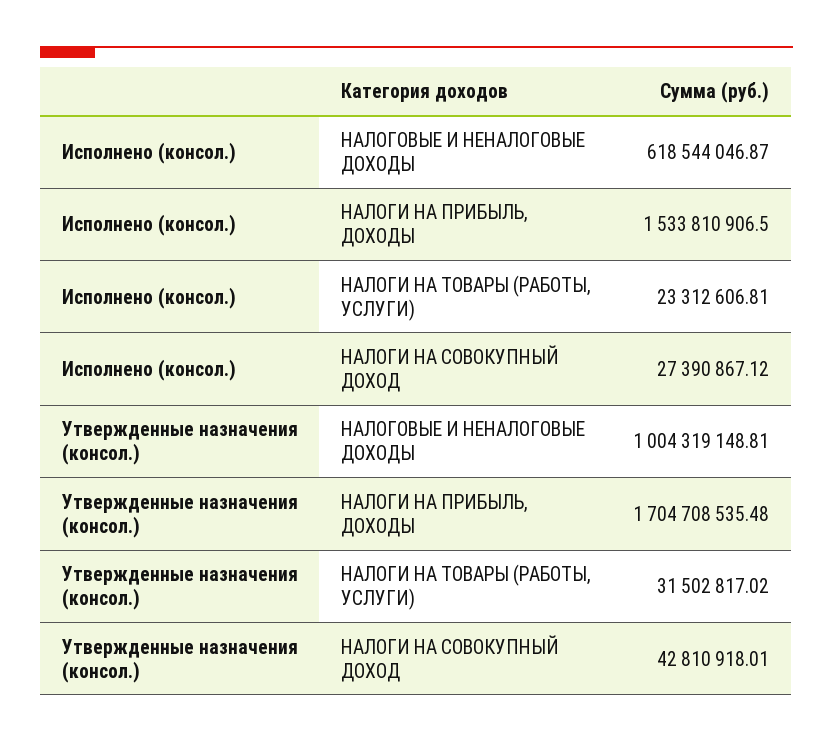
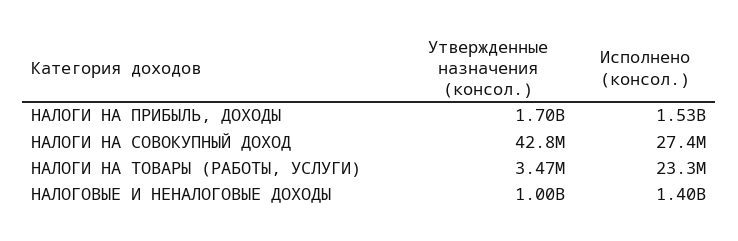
Исполнено (консол.), НАЛОГОВЫЕ И НЕНАЛОГОВЫЕ ДОХОДЫ: 618544046.87 -> 1400000000
Утвержденные назначения (консол.), НАЛОГИ НА ТОВАРЫ (РАБОТЫ, УСЛУГИ): 31502817.02 -> 3470000

